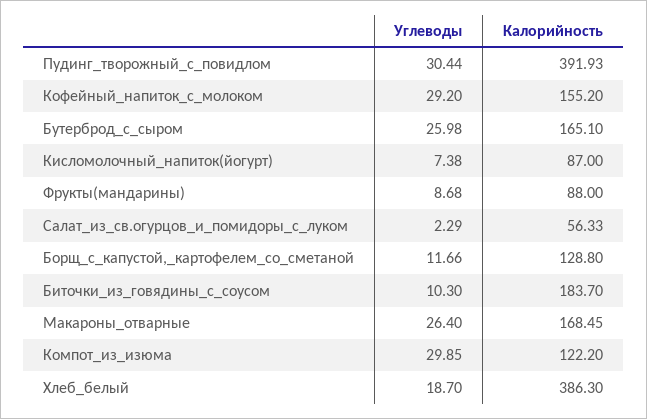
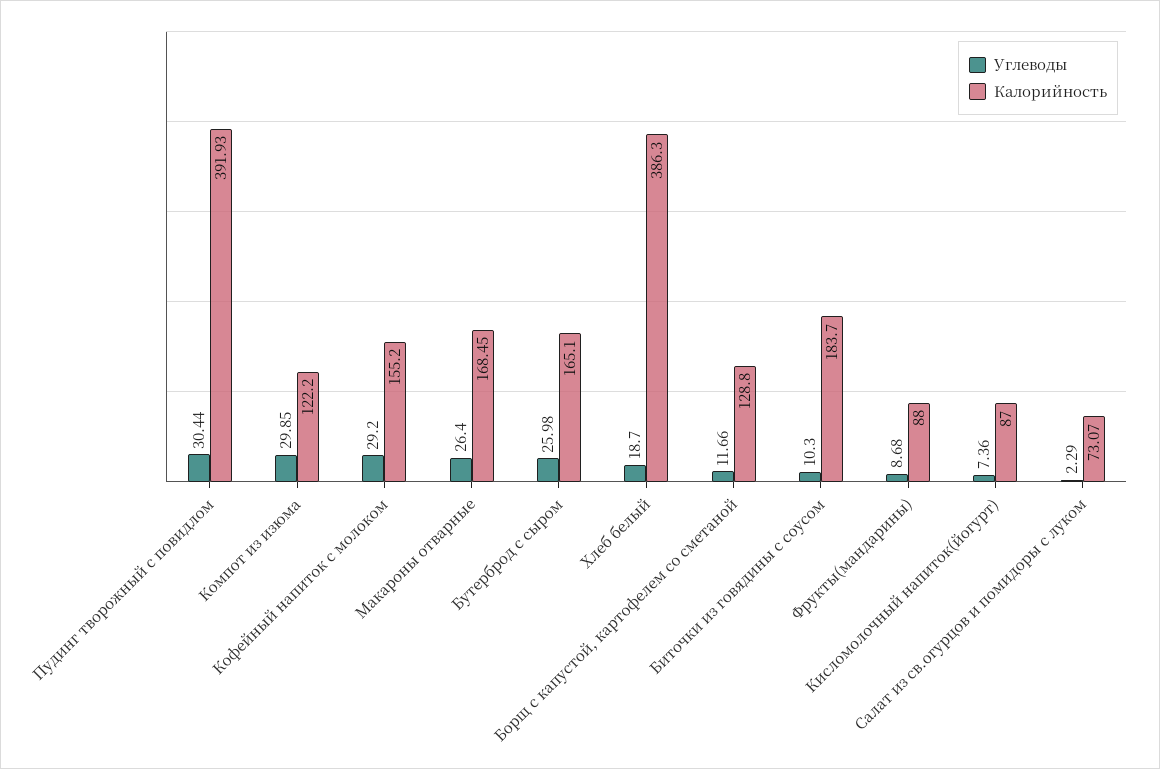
Углеводы, Кисломолочный_напиток(йогурт): 7.38 -> 7.36
Калорийность, Салат_из_св.огурцов_и_помидоры_с_луком: 56.33 -> 73.07

